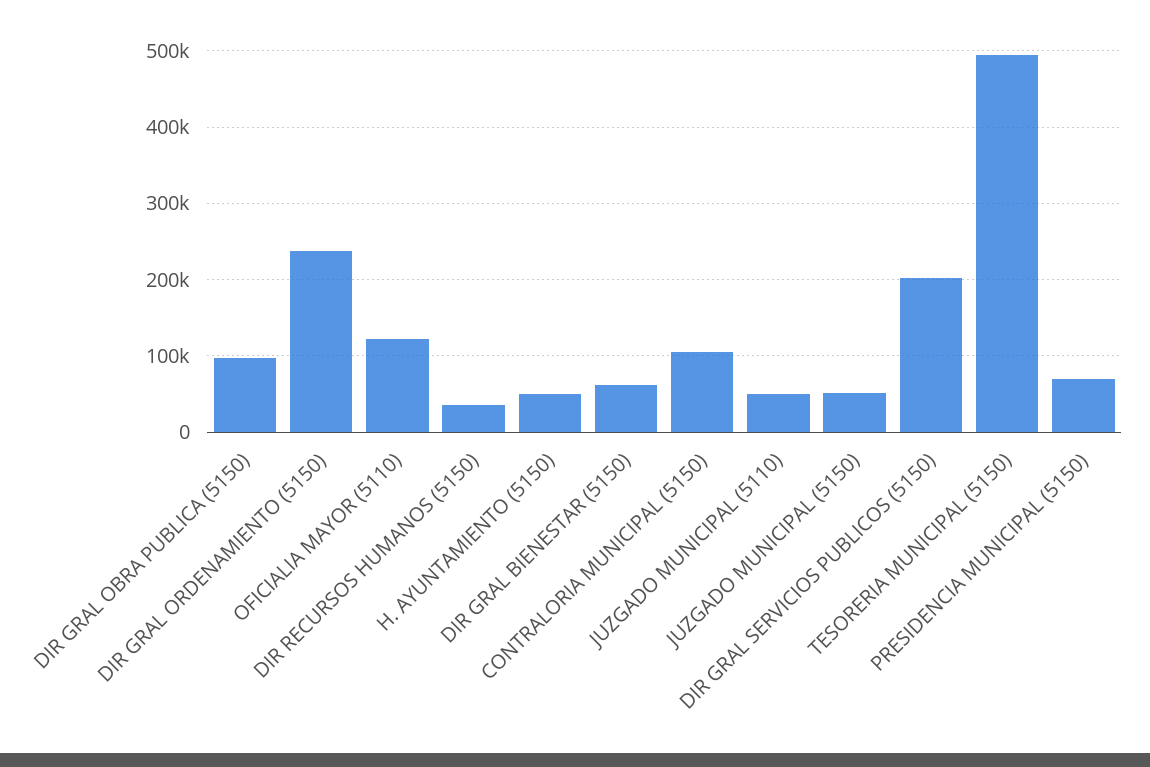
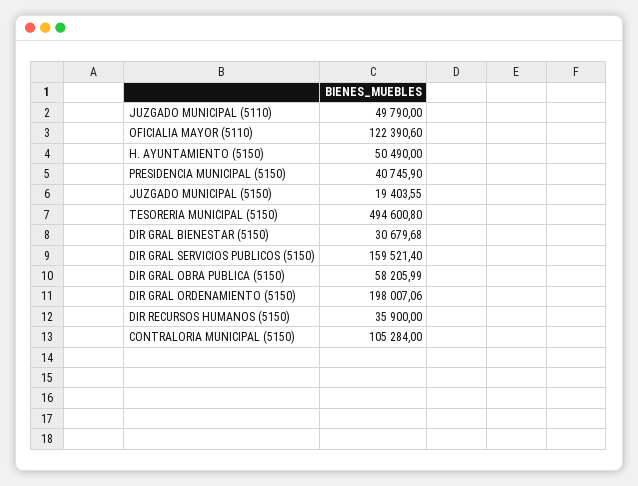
DIR GRAL OBRA PUBLICA (5150): 100000 -> 58205.99
DIR GRAL ORDENAMIENTO (5150): 240000 -> 198007.06
DIR GRAL BIENESTAR (5150): 60000 -> 30679.68
JUZGADO MUNICIPAL (5150): 50000 -> 19403.55
DIR GRAL SERVICIOS PUBLICOS (5150): 200000 -> 159521.4
PRESIDENCIA MUNICIPAL (5150): 70000 -> 40745.9

